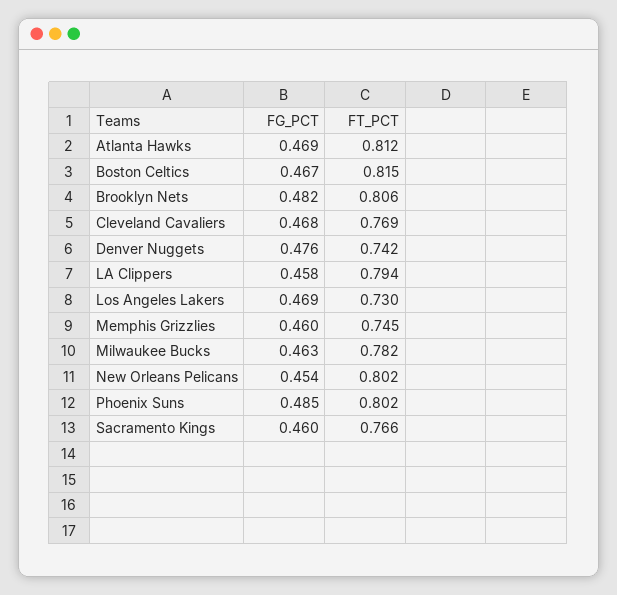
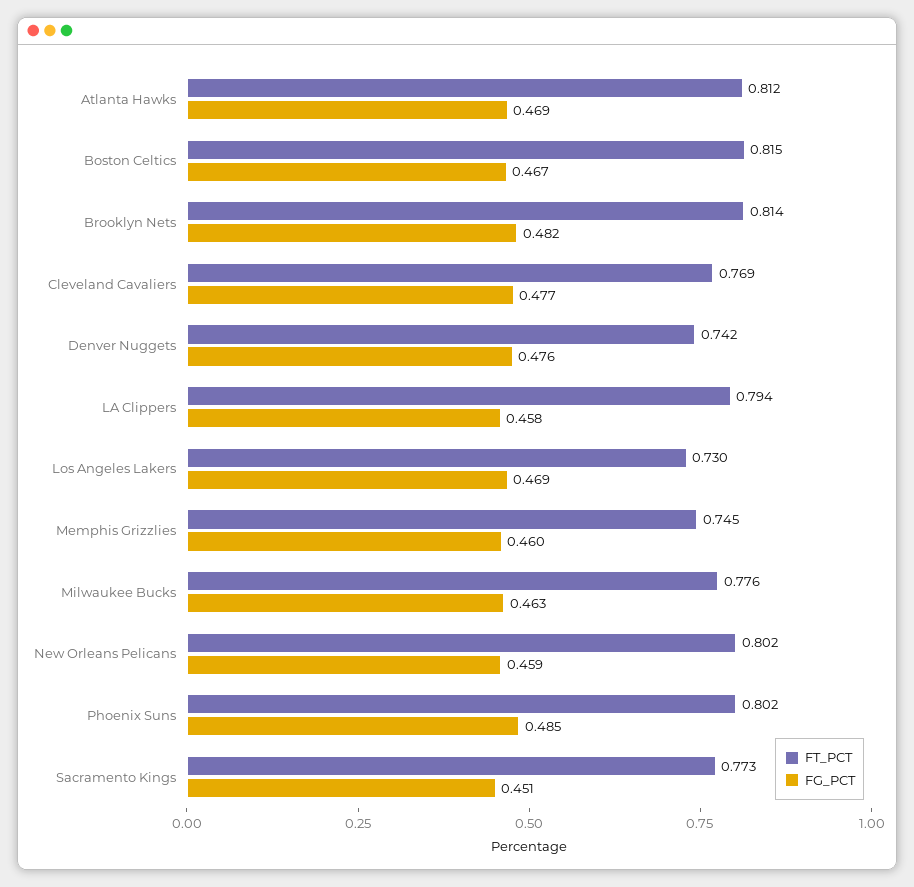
FT_PCT, Brooklyn Nets: 0.806 -> 0.814
FG_PCT, Cleveland Cavaliers: 0.468 -> 0.477
FT_PCT, Milwaukee Bucks: 0.782 -> 0.776
FG_PCT, New Orleans Pelicans: 0.454 -> 0.459
FG_PCT, Sacramento Kings: 0.46 -> 0.451
FT_PCT, Sacramento Kings: 0.766 -> 0.773

